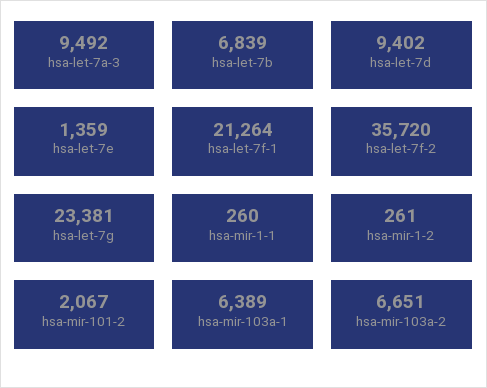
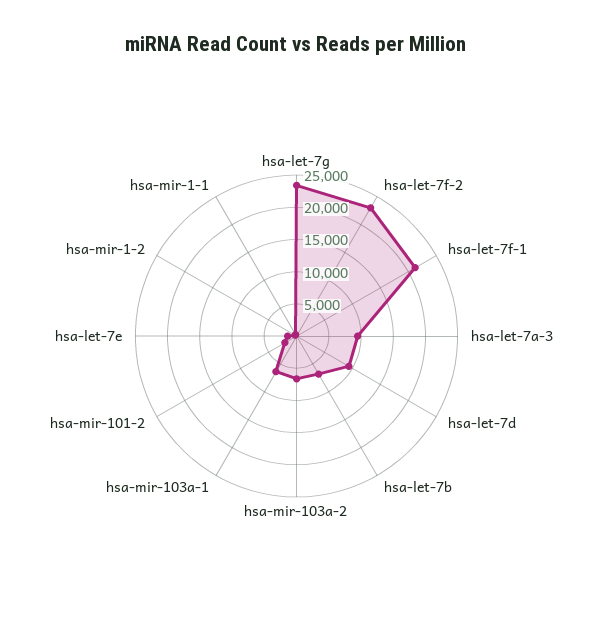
hsa-let-7f-2: 35720 -> 22500

